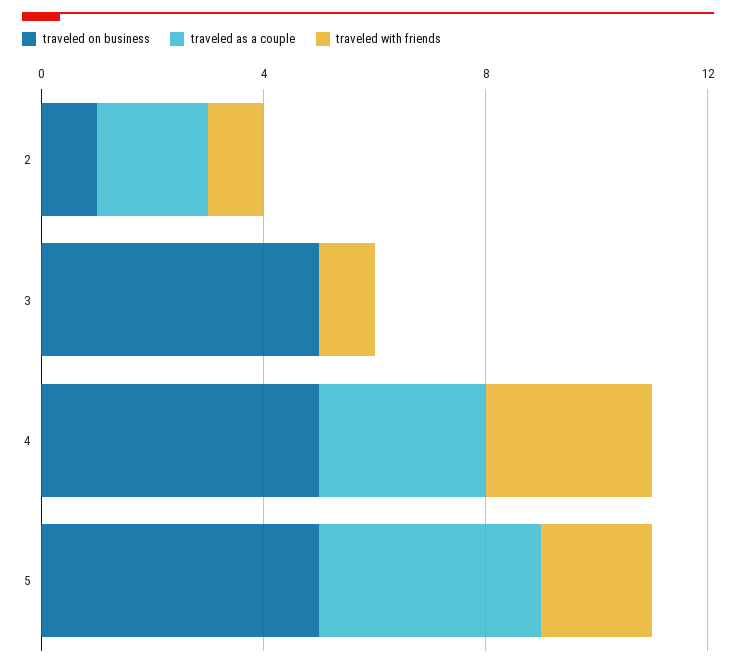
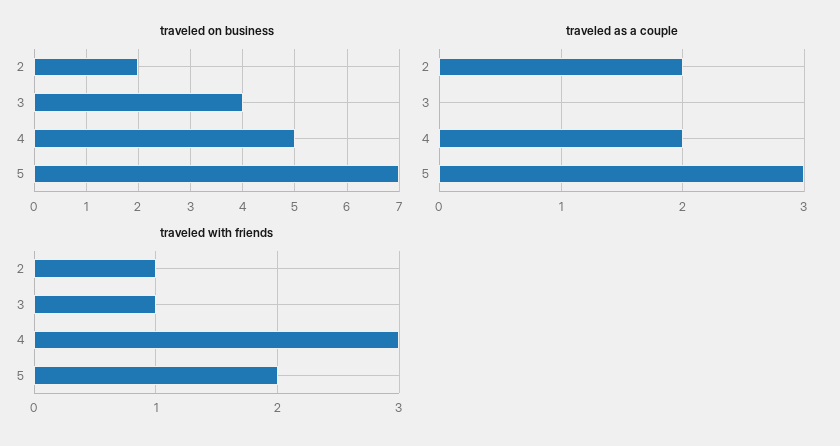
traveled on business, 2: 1 -> 2
traveled on business, 3: 5 -> 4
traveled as a couple, 4: 3 -> 2
traveled on business, 5: 5 -> 7
traveled as a couple, 5: 4 -> 3

